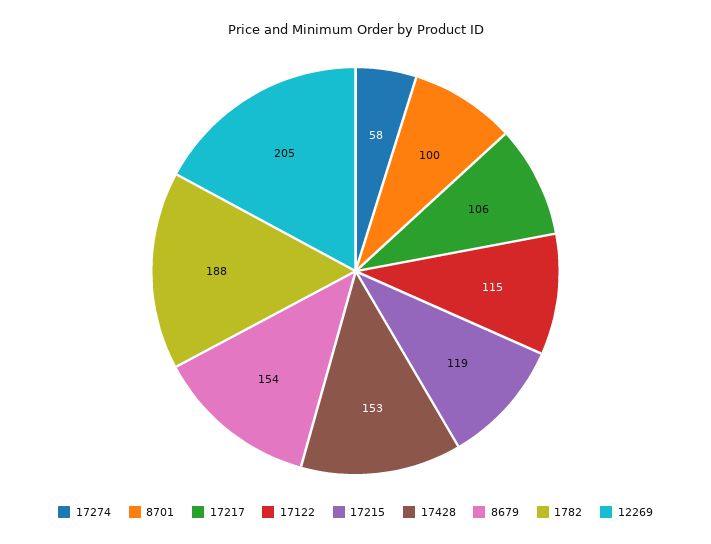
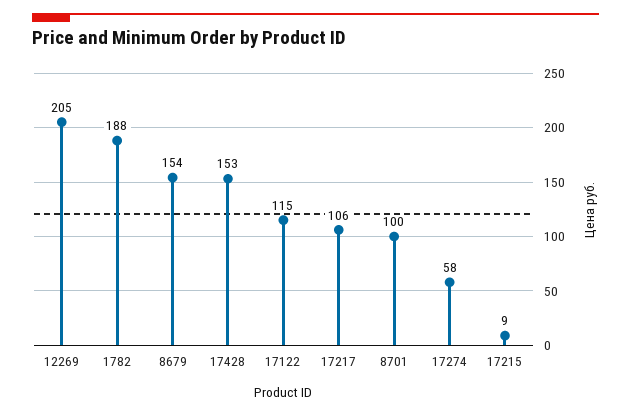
17215: 119 -> 9

